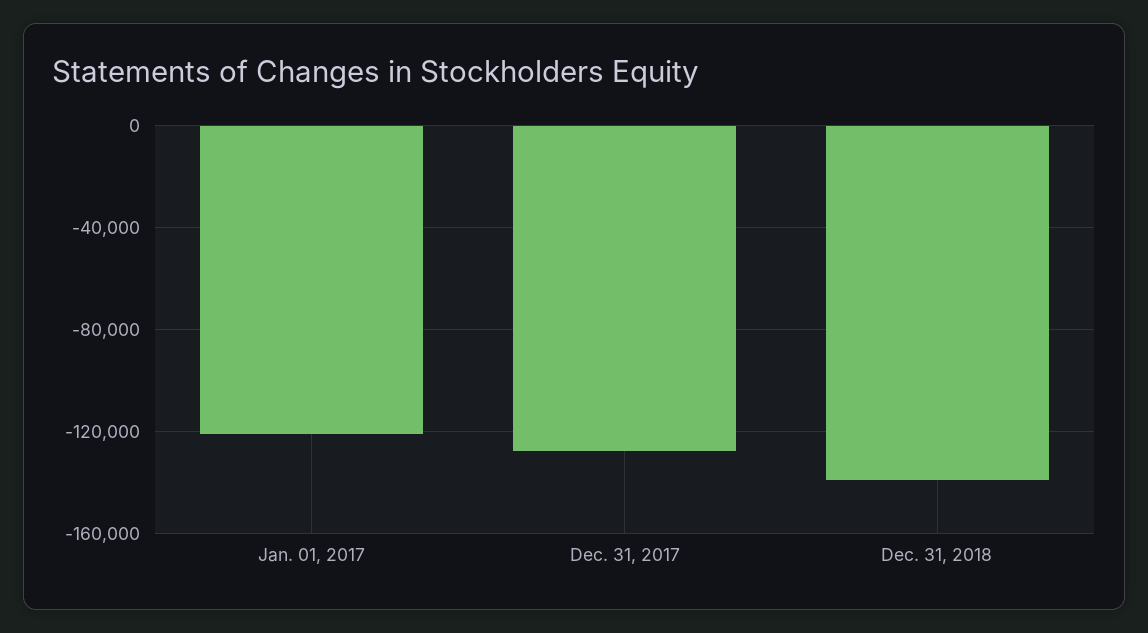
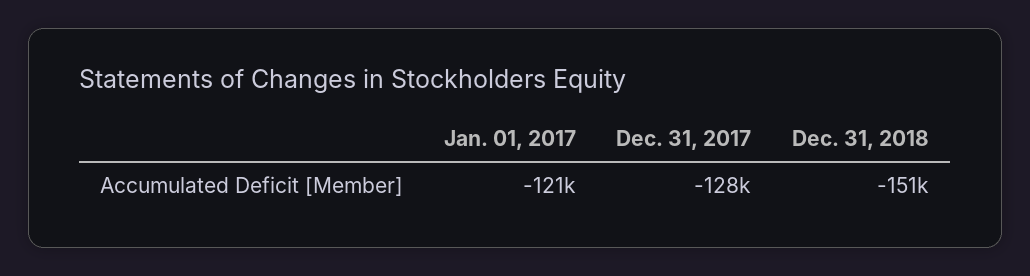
Dec. 31, 2018: -140000 -> -151000

